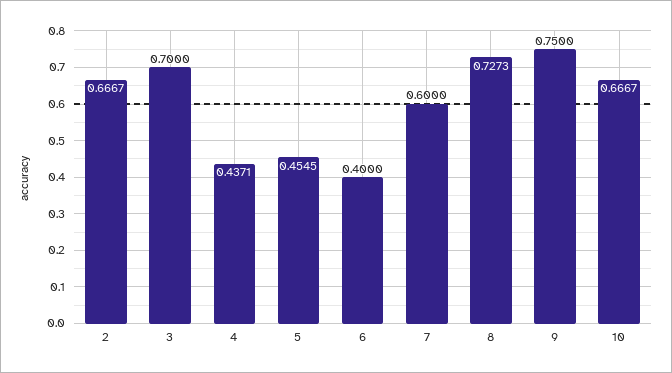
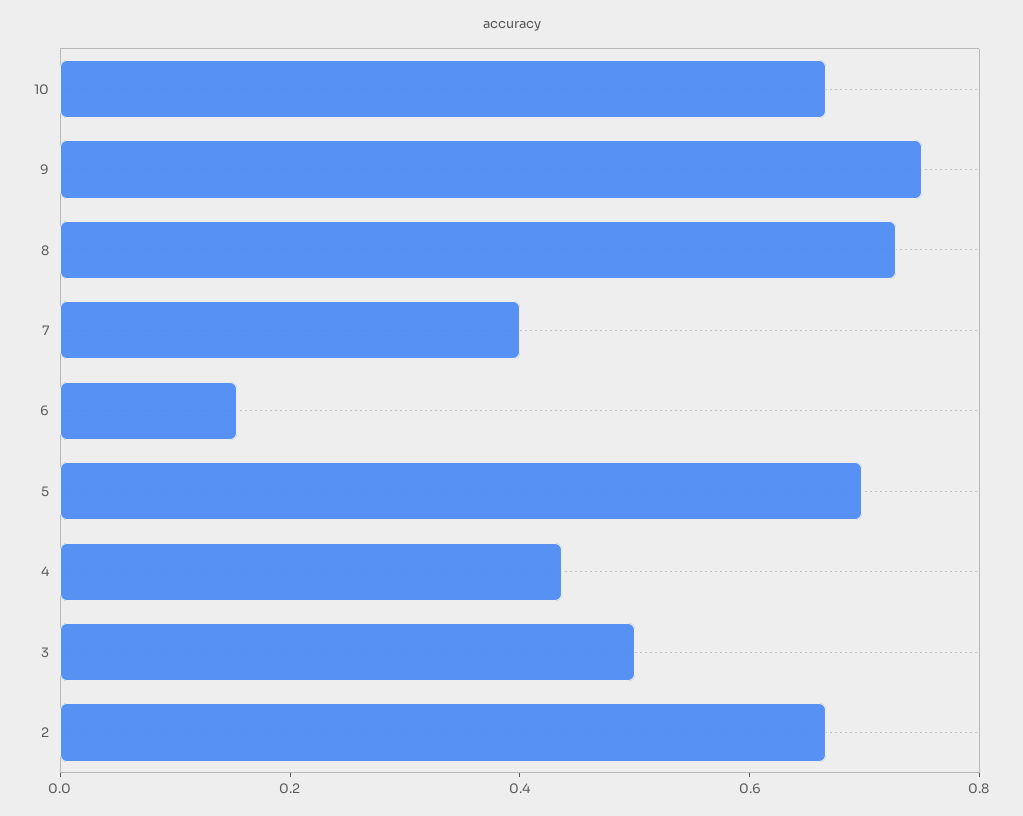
3: 0.7 -> 0.5
5: 0.4545 -> 0.7
6: 0.4 -> 0.15
7: 0.6 -> 0.4

